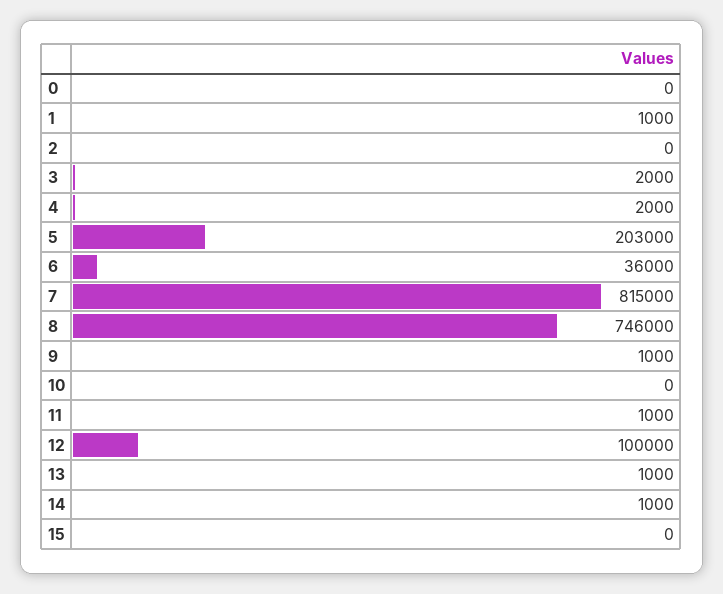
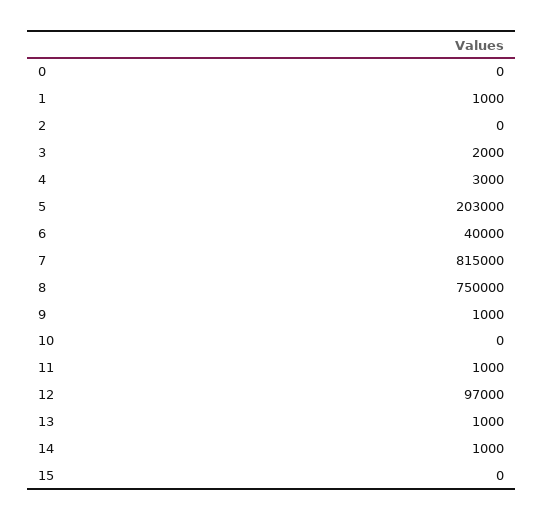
4: 2000 -> 3000
6: 36000 -> 40000
8: 746000 -> 750000
12: 100000 -> 97000

